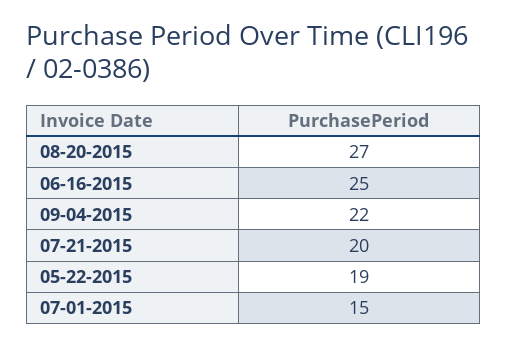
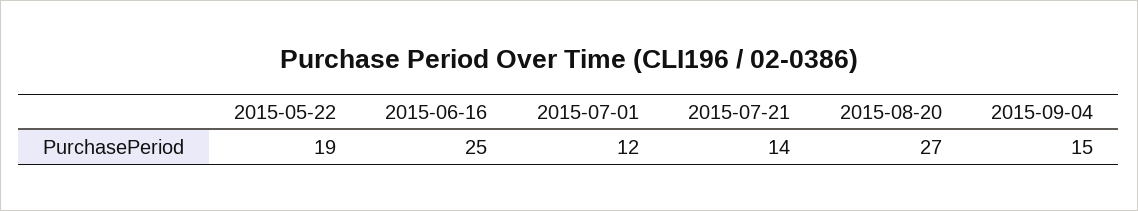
09-04-2015: 22 -> 15
07-21-2015: 20 -> 14
07-01-2015: 15 -> 12

